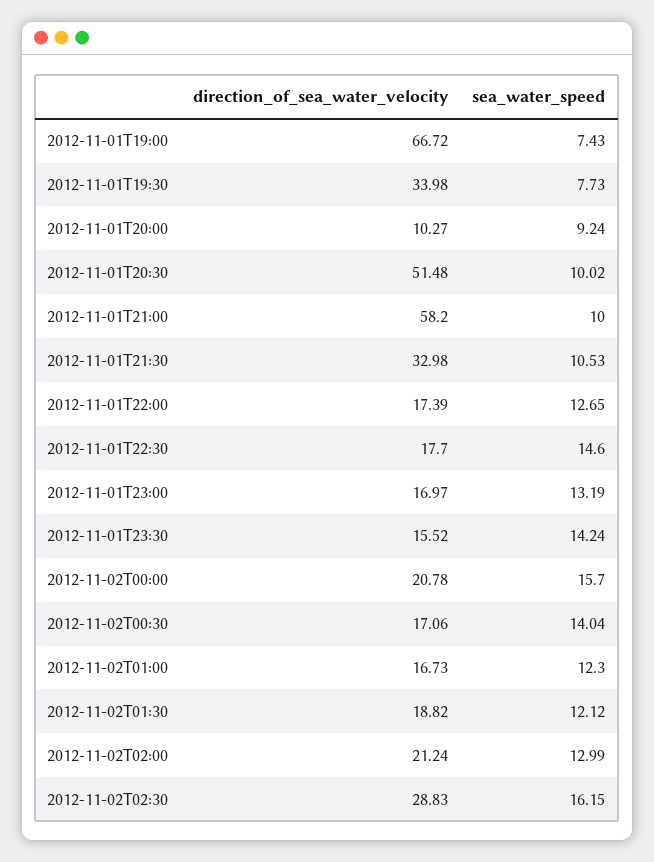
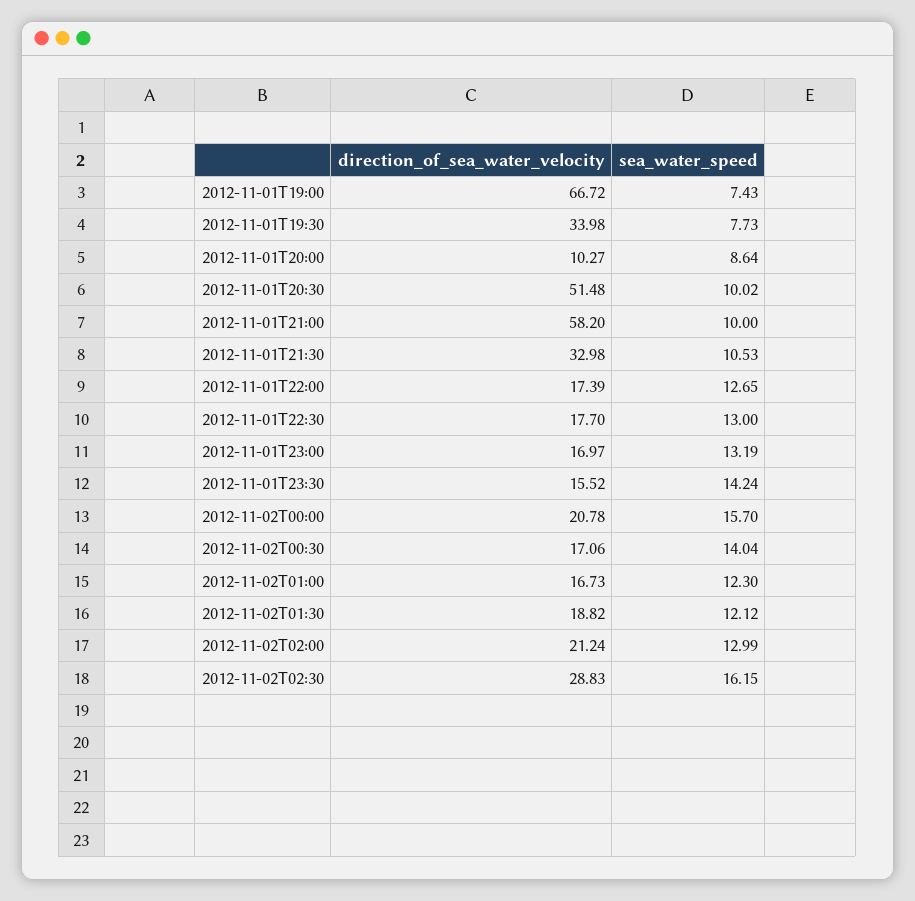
sea_water_speed, 2012-11-01T20:00: 9.24 -> 8.64
sea_water_speed, 2012-11-01T22:30: 14.6 -> 13

